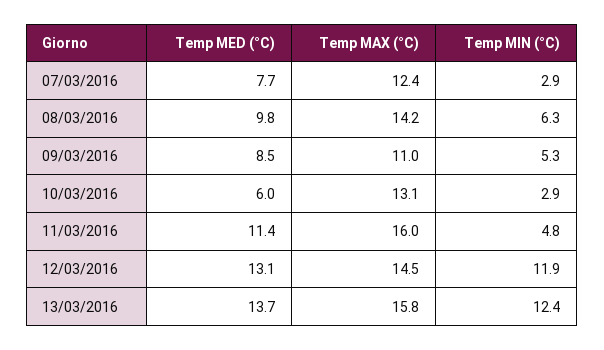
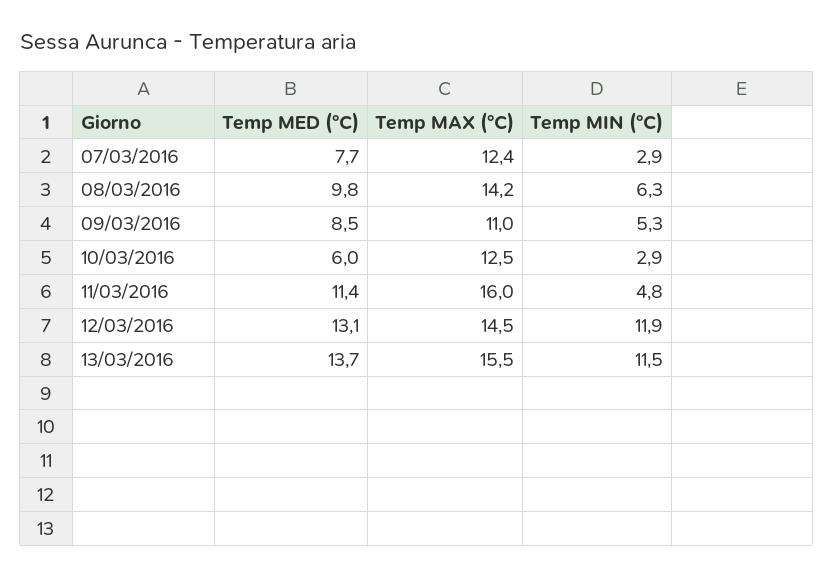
Temp MAX (°C), 10/03/2016: 13.1 -> 12.5
Temp MAX (°C), 13/03/2016: 15.8 -> 15.5
Temp MIN (°C), 13/03/2016: 12.4 -> 11.5

